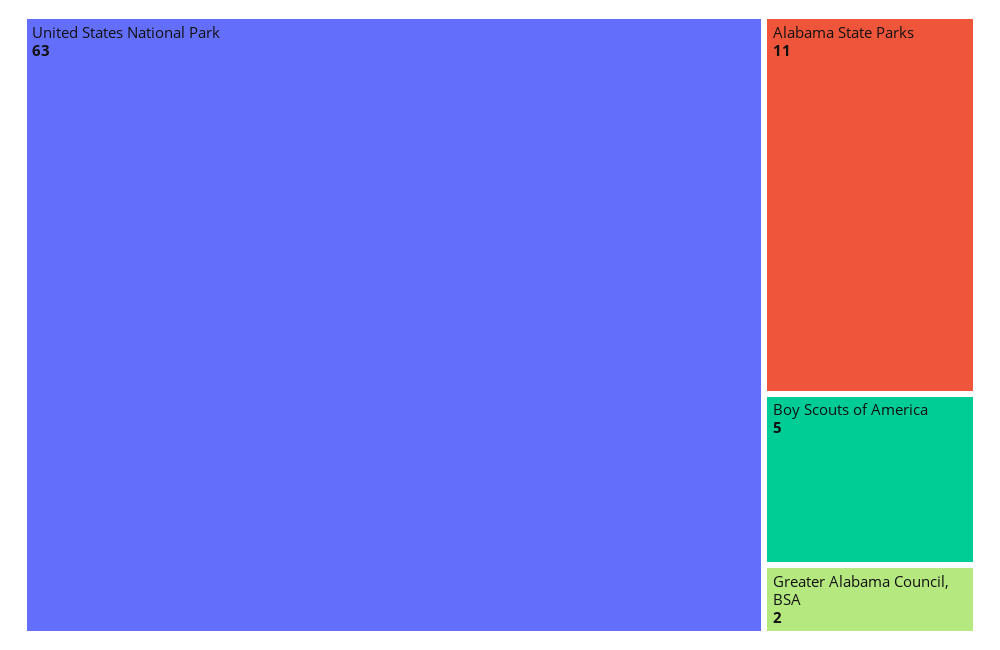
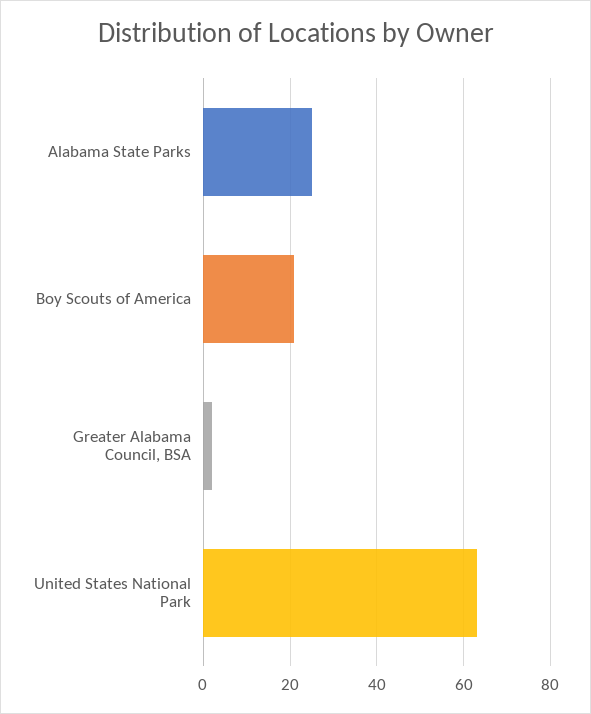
Alabama State Parks: 11 -> 25
Boy Scouts of America: 5 -> 20

